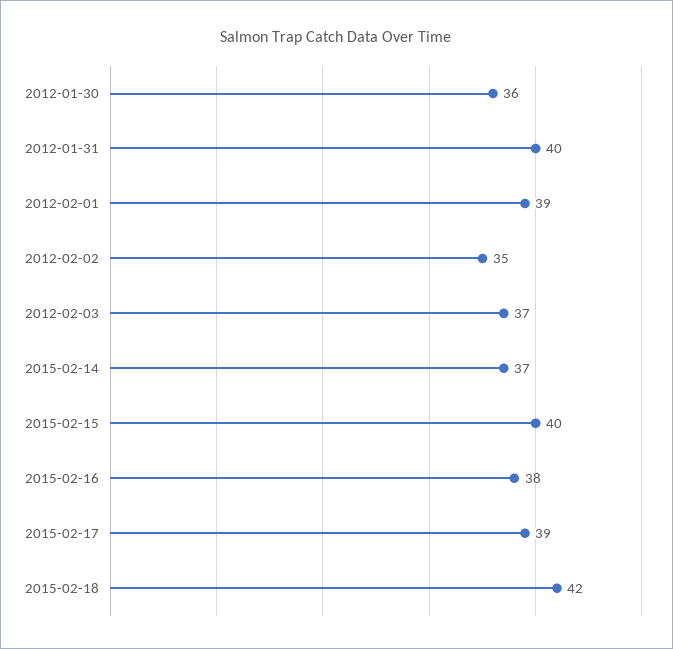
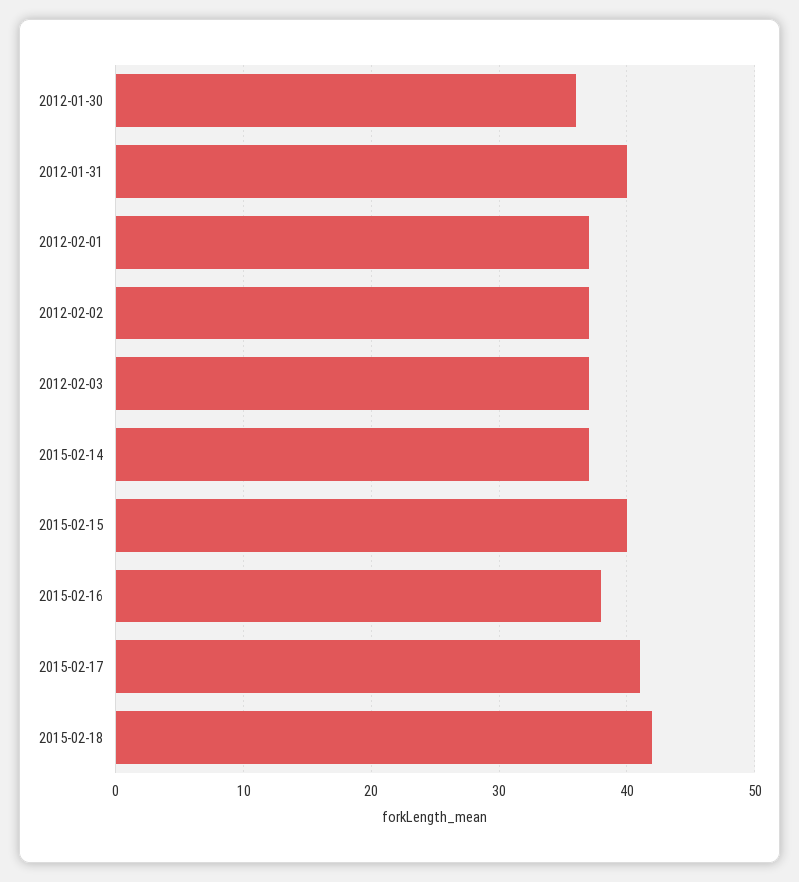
2012-02-01: 39 -> 37
2012-02-02: 35 -> 37
2015-02-17: 39 -> 41

